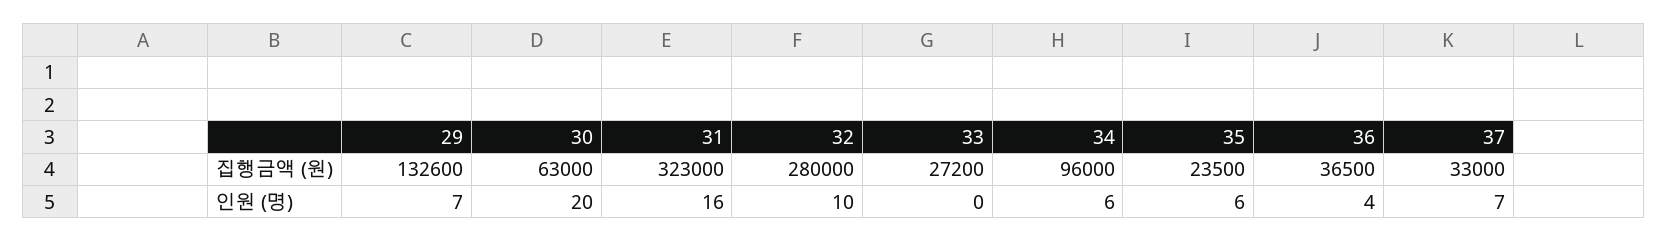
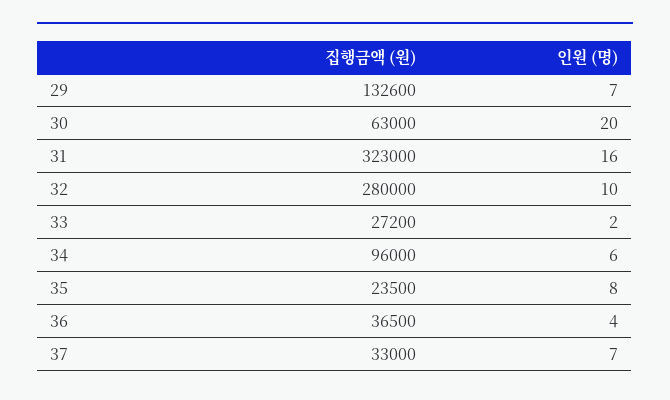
33, 인원 (명): 0 -> 2
35, 인원 (명): 6 -> 8

